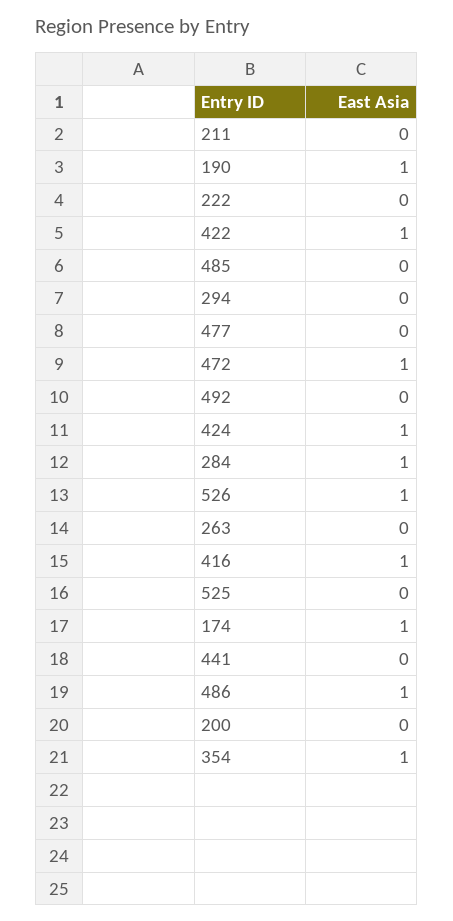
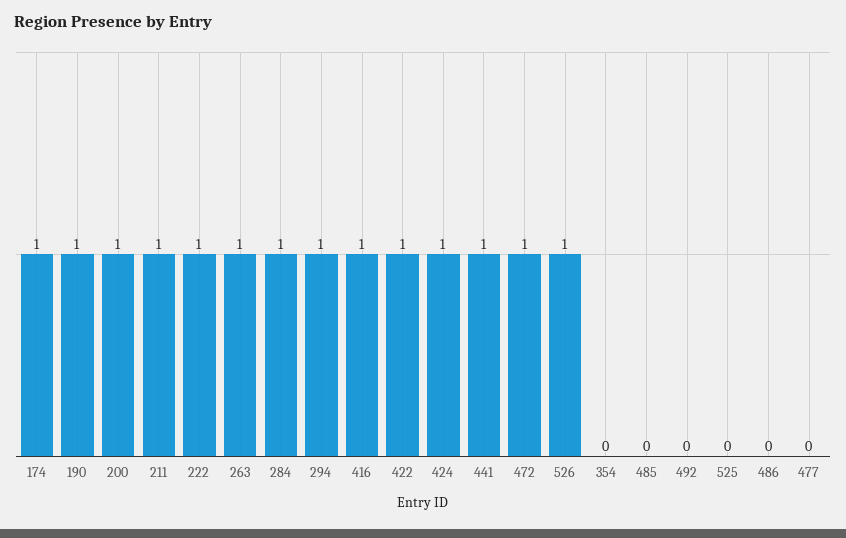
211: 0 -> 1
222: 0 -> 1
294: 0 -> 1
263: 0 -> 1
441: 0 -> 1
486: 1 -> 0
200: 0 -> 1
354: 1 -> 0

